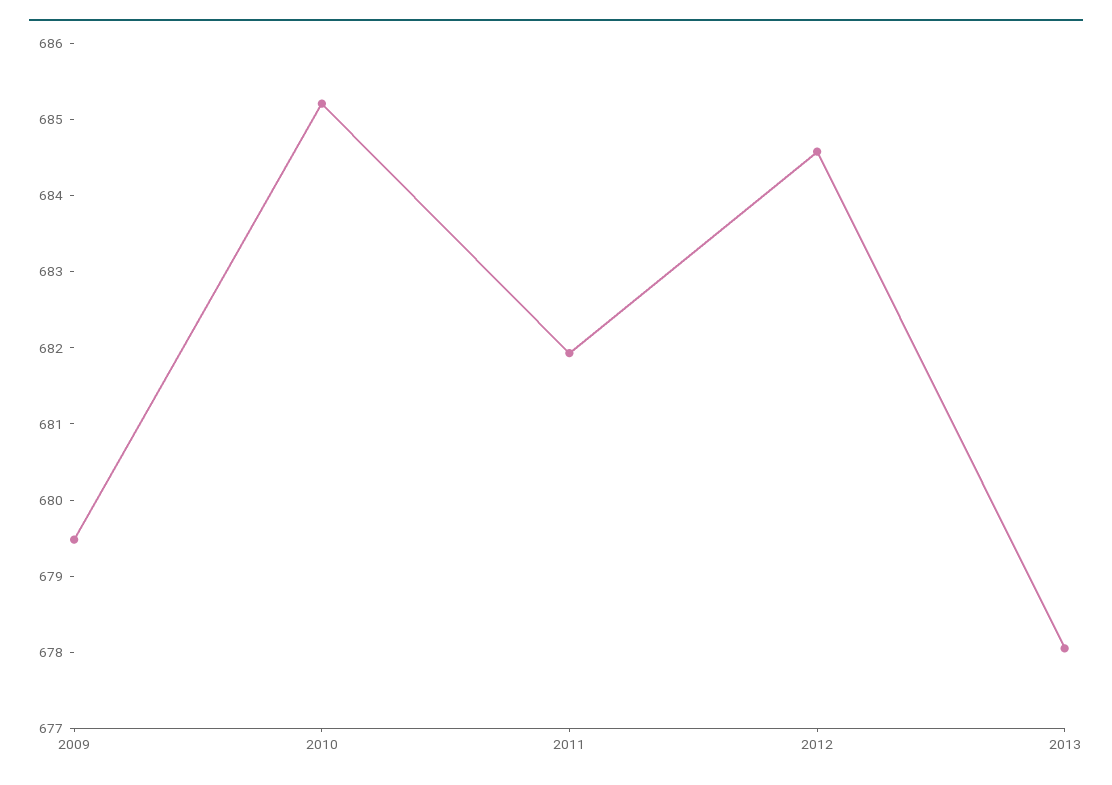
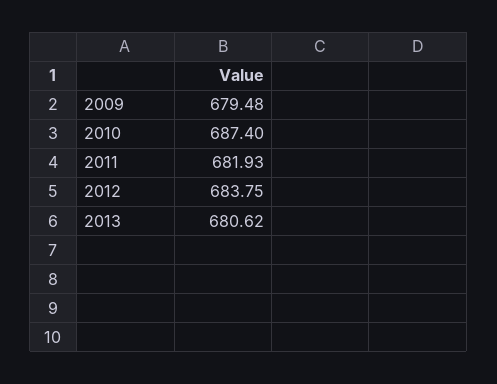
2010: 685.2 -> 687.4
2012: 684.6 -> 683.75
2013: 678 -> 680.62

